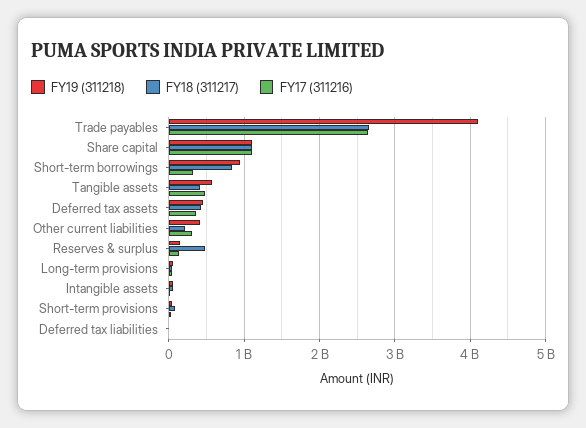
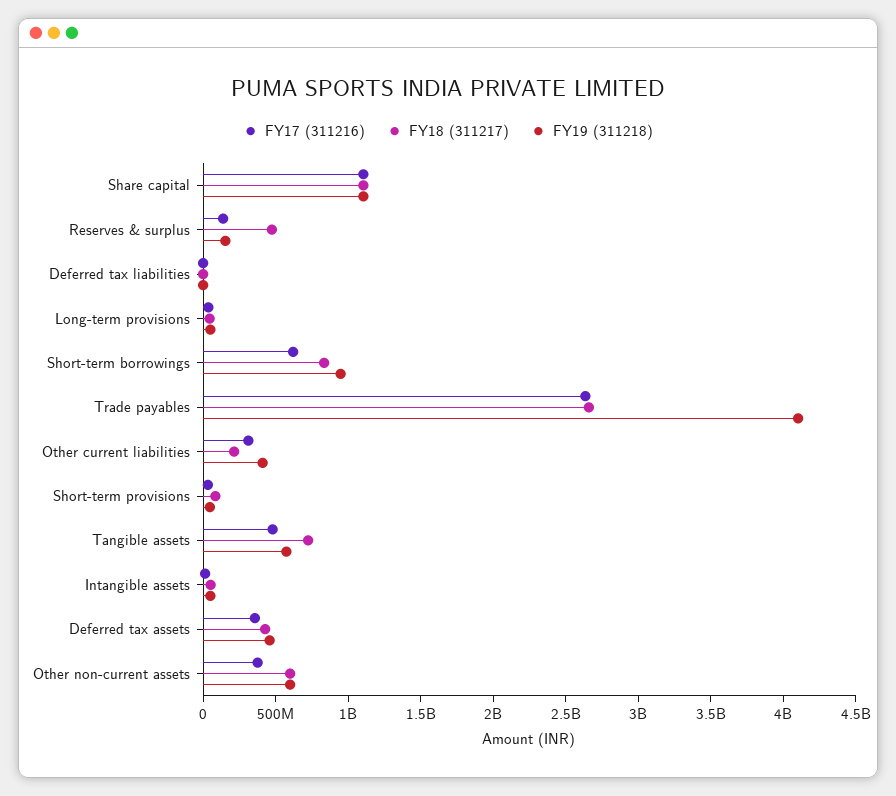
FY17 (311216), Short-term borrowings: 300000000 -> 600000000
FY18 (311217), Tangible assets: 400000000 -> 700000000
FY17 (311216), Other non-current assets: none -> 400000000
FY18 (311217), Other non-current assets: none -> 600000000
FY19 (311218), Other non-current assets: none -> 600000000

